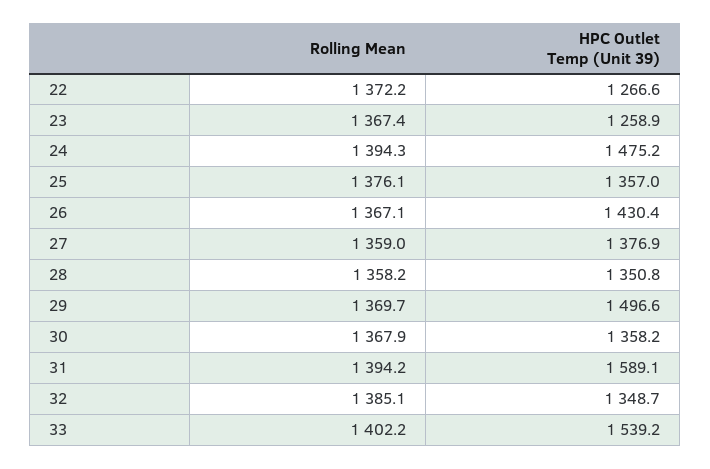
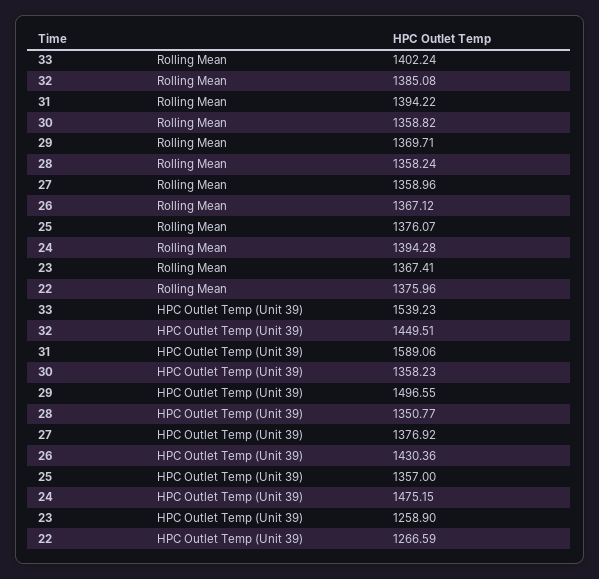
Rolling Mean, 22: 1372.2 -> 1375.96
Rolling Mean, 30: 1367.9 -> 1358.82
HPC Outlet Temp (Unit 39), 32: 1348.7 -> 1449.51

